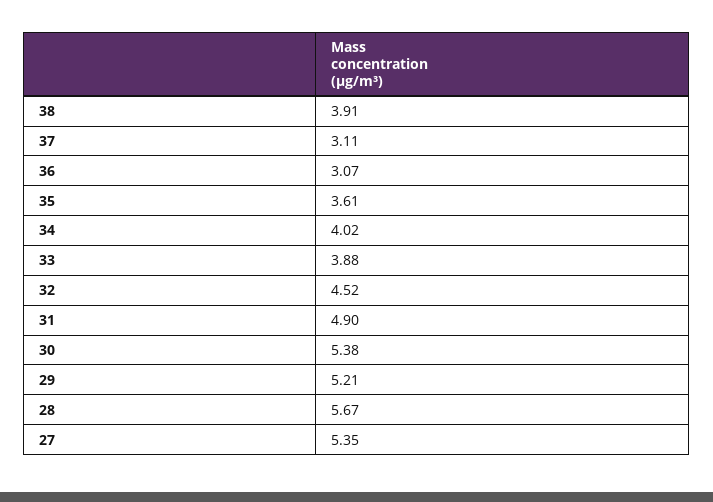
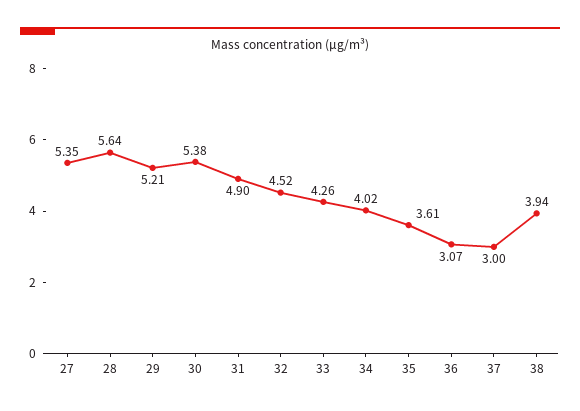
38: 3.91 -> 3.94
37: 3.11 -> 3
33: 3.88 -> 4.26
28: 5.67 -> 5.64

